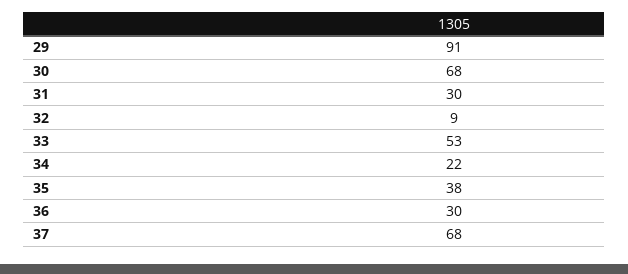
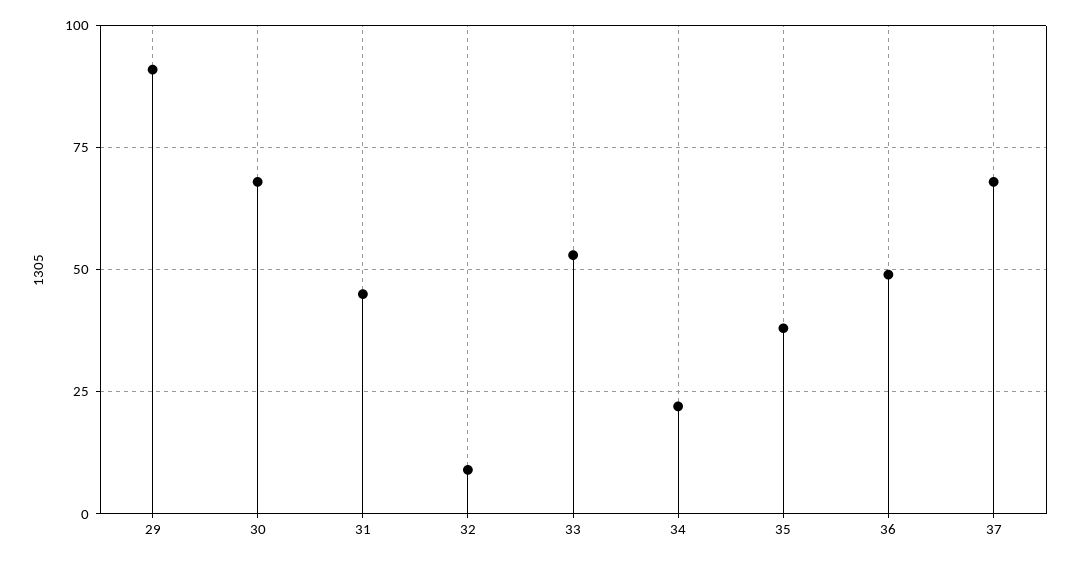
31: 30 -> 45
36: 30 -> 50

